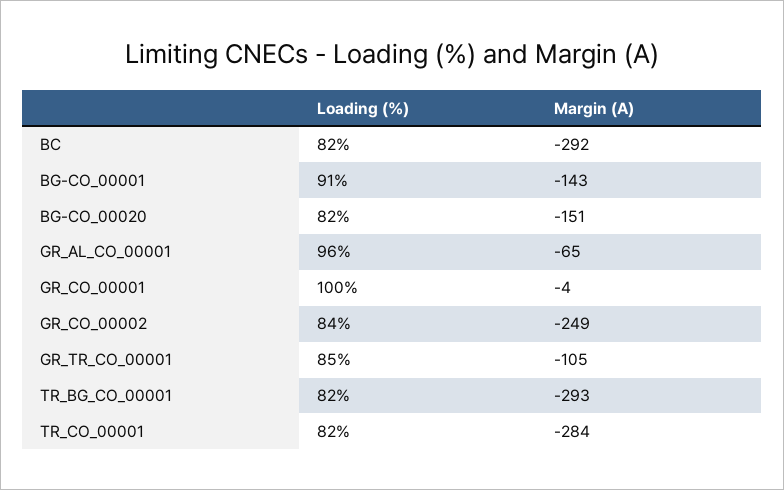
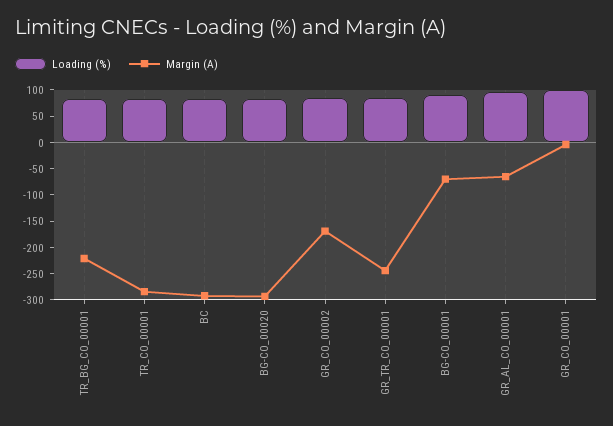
Margin (A), BG-CO_00001: -143 -> -75
Margin (A), BG-CO_00020: -151 -> -300
Margin (A), GR_CO_00002: -249 -> -175
Margin (A), GR_TR_CO_00001: -105 -> -250
Margin (A), TR_BG_CO_00001: -293 -> -225

